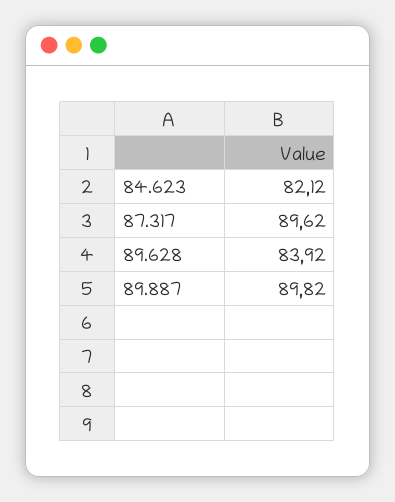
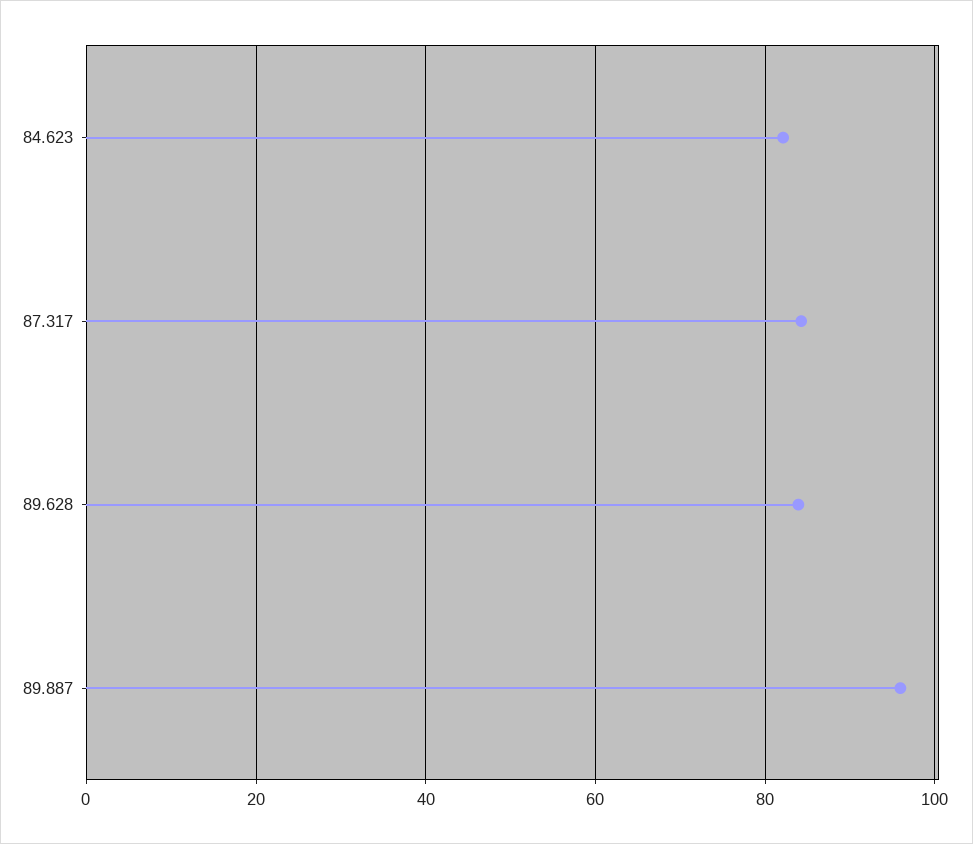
87.317: 89.62 -> 84
89.887: 89.82 -> 96

